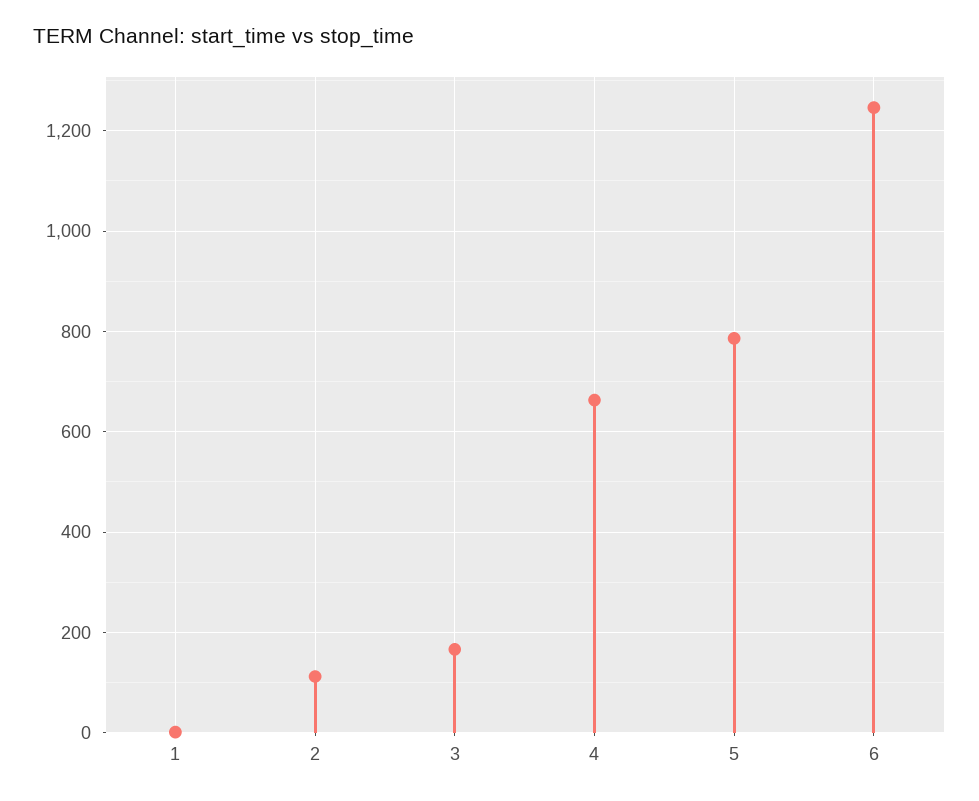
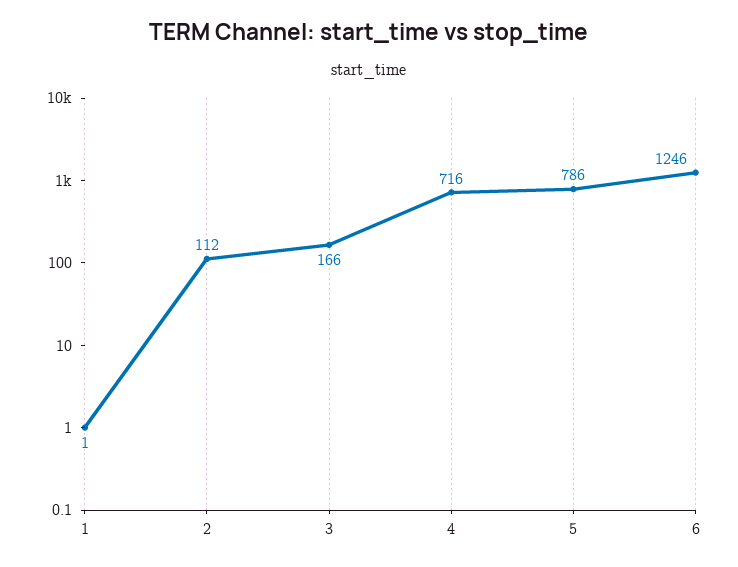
4: 660 -> 716

